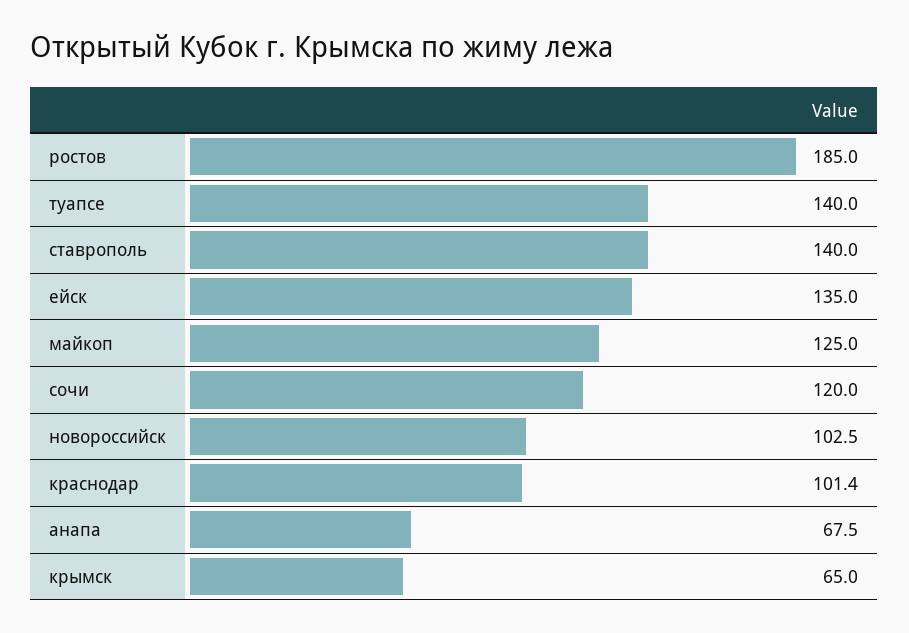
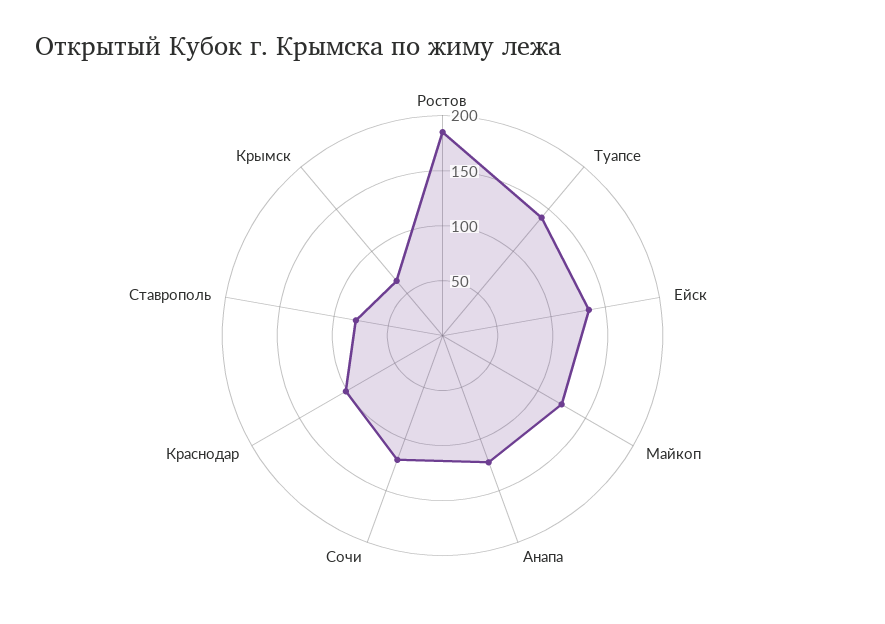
ставрополь: 140 -> 80
новороссийск: 102.5 -> none
анапа: 67.5 -> 120

